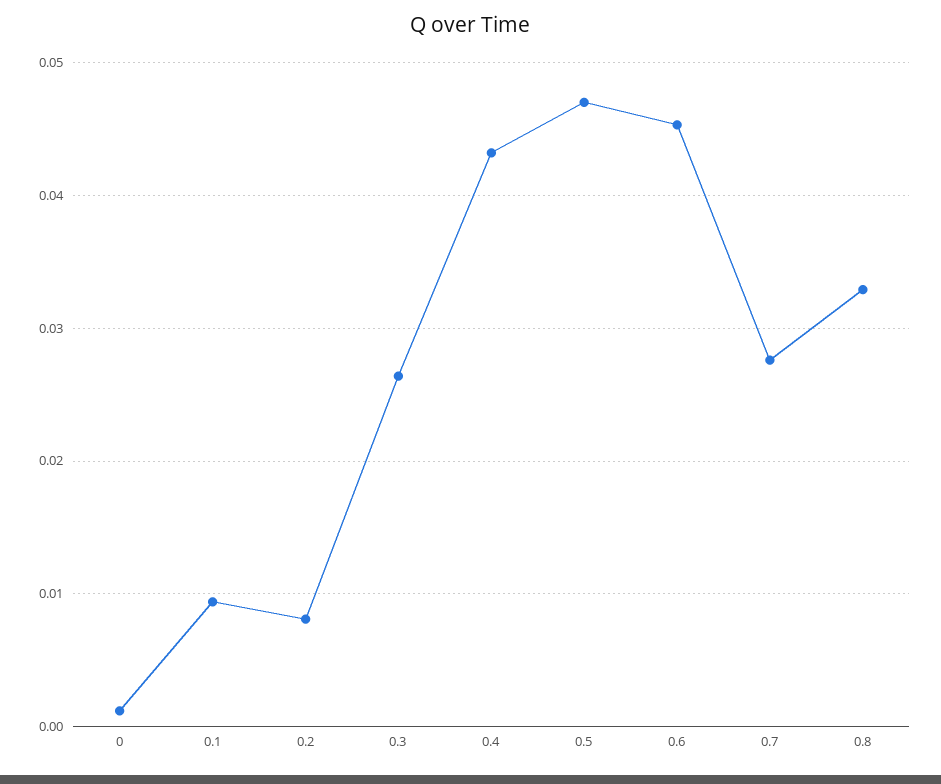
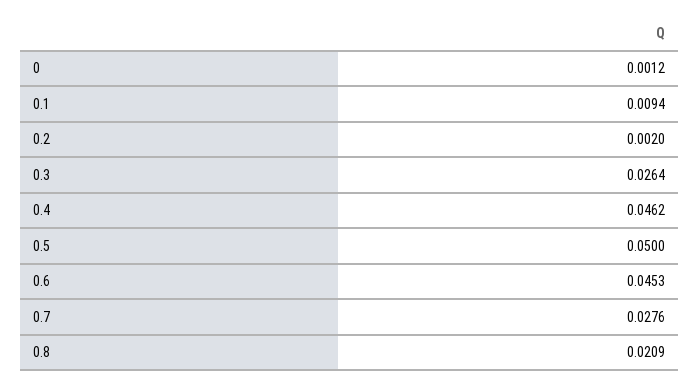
0.2: 0.008 -> 0.002
0.4: 0.043 -> 0.0462
0.5: 0.047 -> 0.05
0.8: 0.033 -> 0.0209

